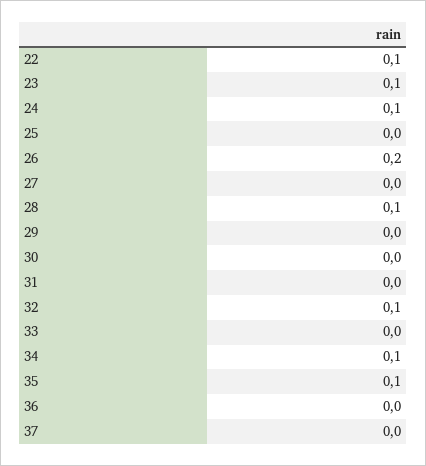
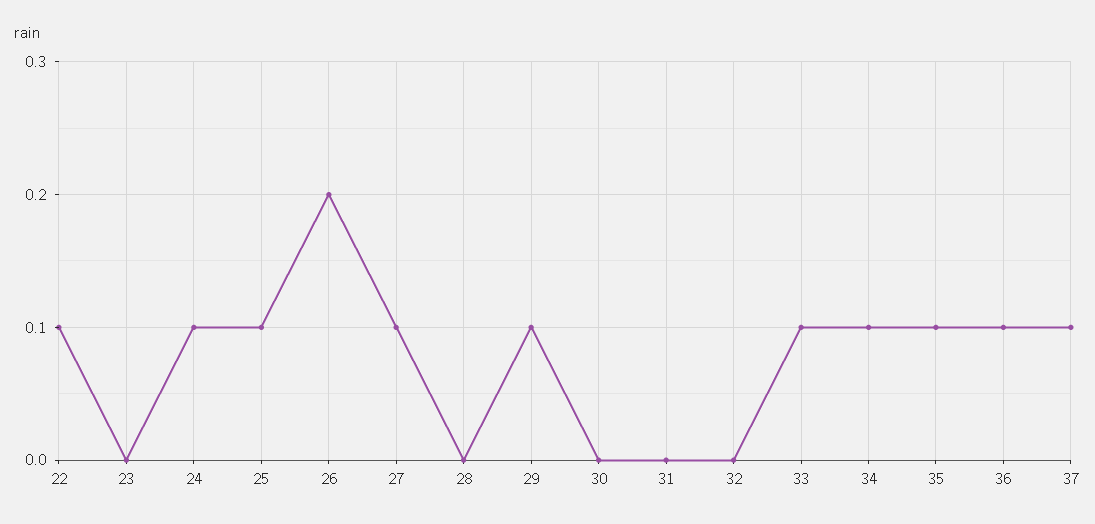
23: 0.1 -> 0
25: 0 -> 0.1
27: 0 -> 0.1
28: 0.1 -> 0
29: 0 -> 0.1
32: 0.1 -> 0
33: 0 -> 0.1
36: 0 -> 0.1
37: 0 -> 0.1

